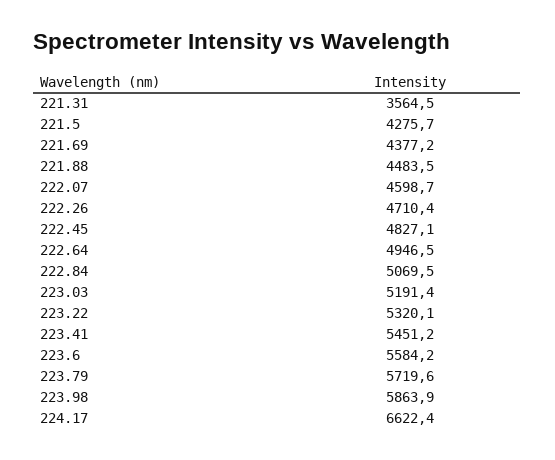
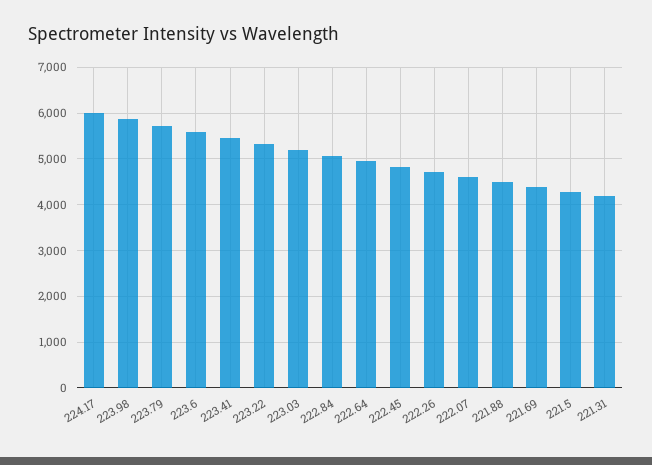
221.31: 3564.5 -> 4200
224.17: 6622.4 -> 6000

